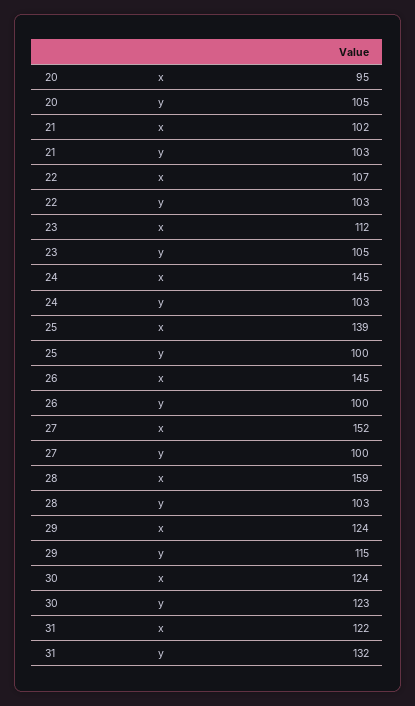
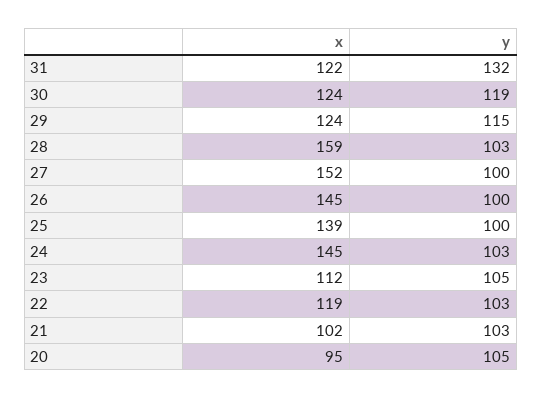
22, x: 107 -> 119
30, y: 123 -> 119

